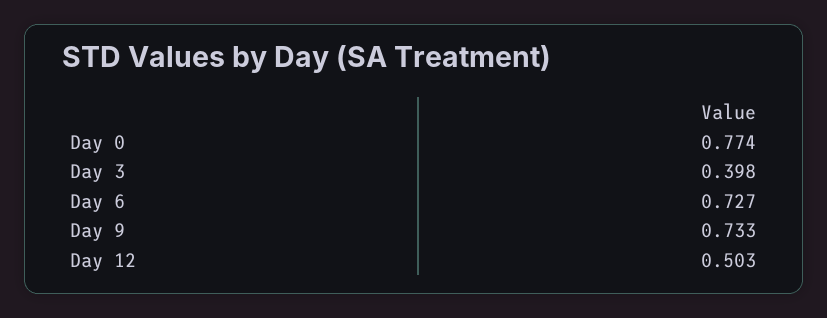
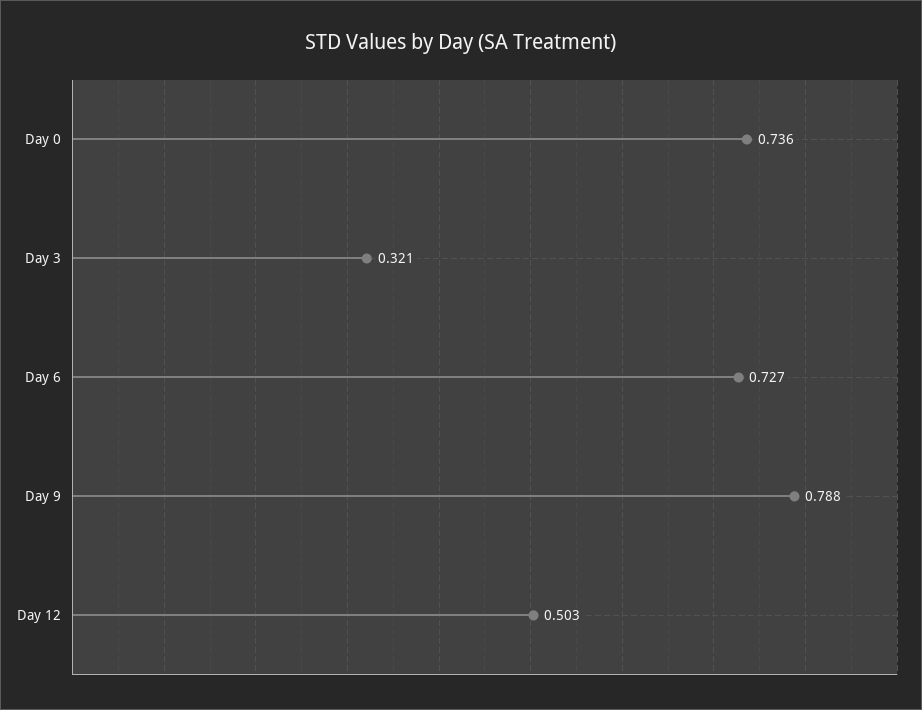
Day 0: 0.774 -> 0.736
Day 3: 0.398 -> 0.321
Day 9: 0.733 -> 0.788

